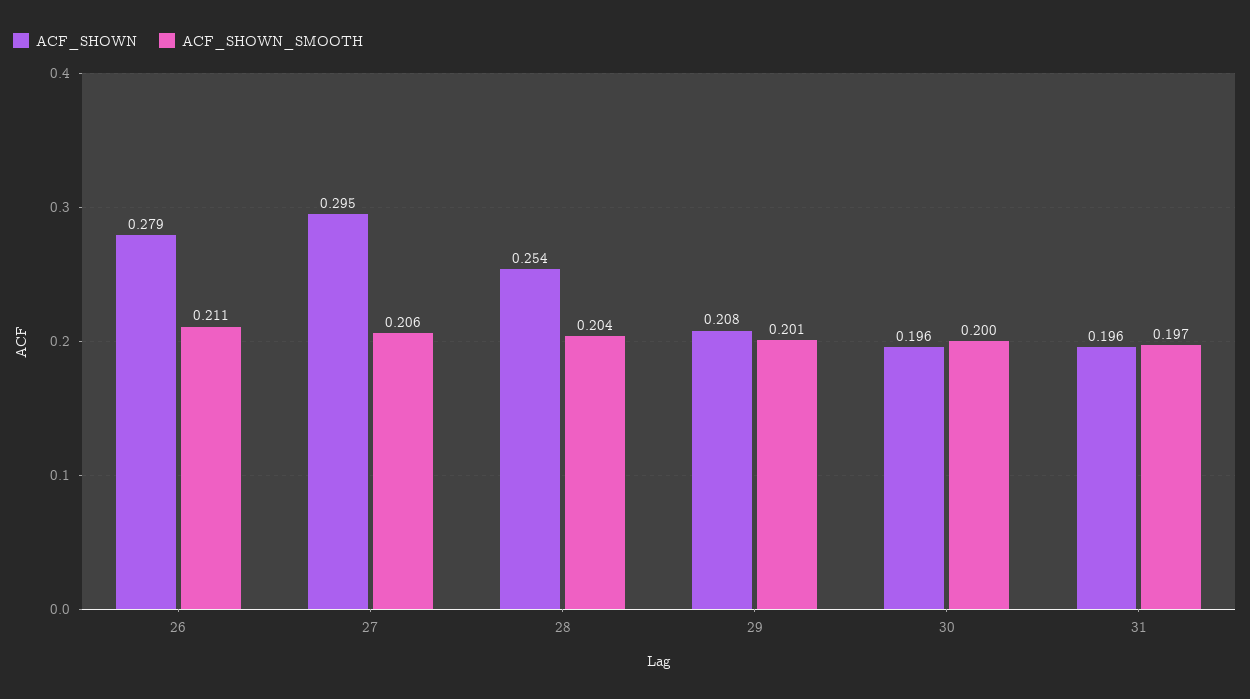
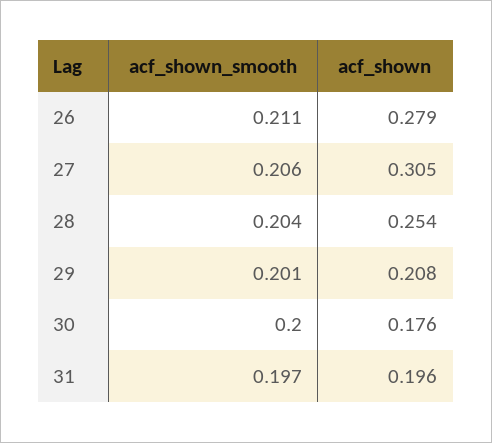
ACF_SHOWN, 27: 0.295 -> 0.305
ACF_SHOWN, 30: 0.196 -> 0.176

